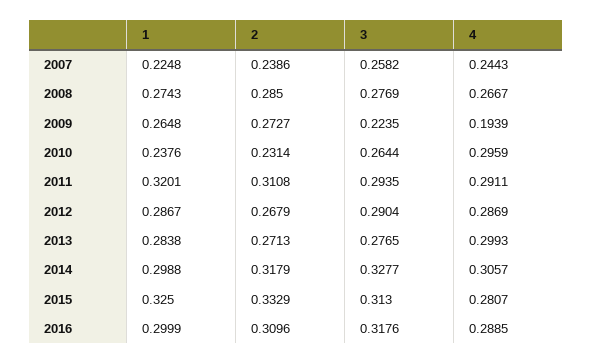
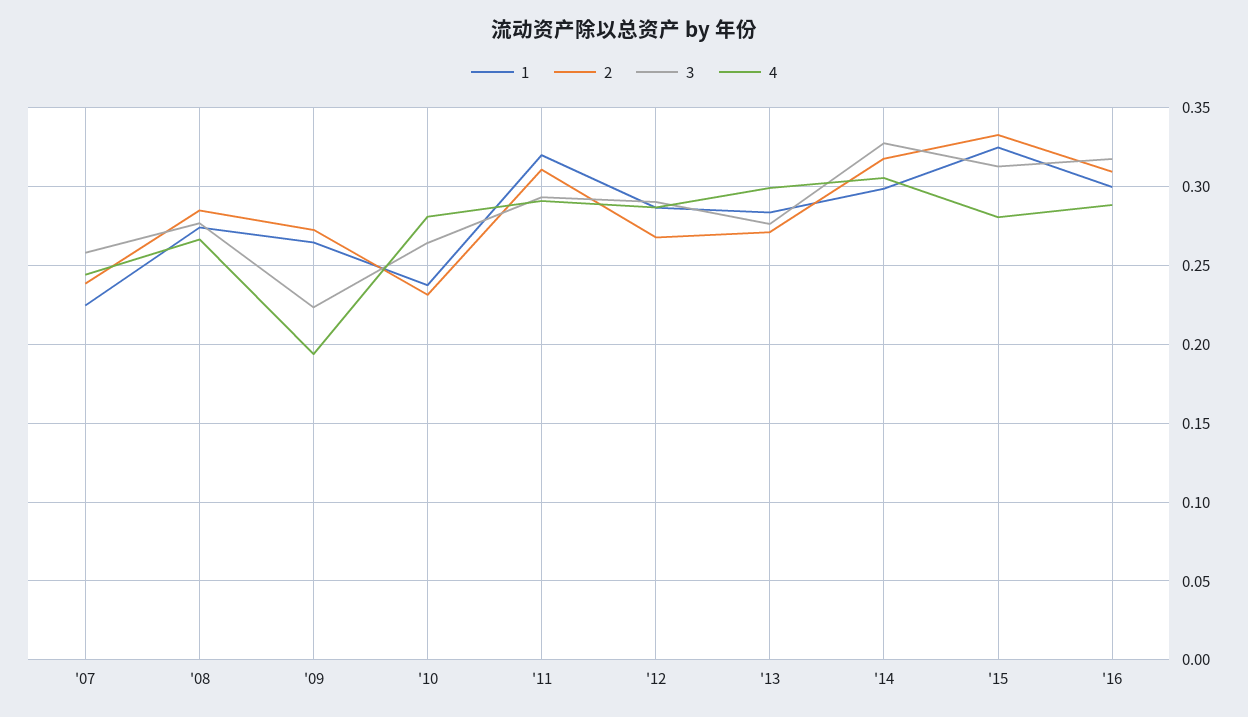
4, 2010: 0.2959 -> 0.28

